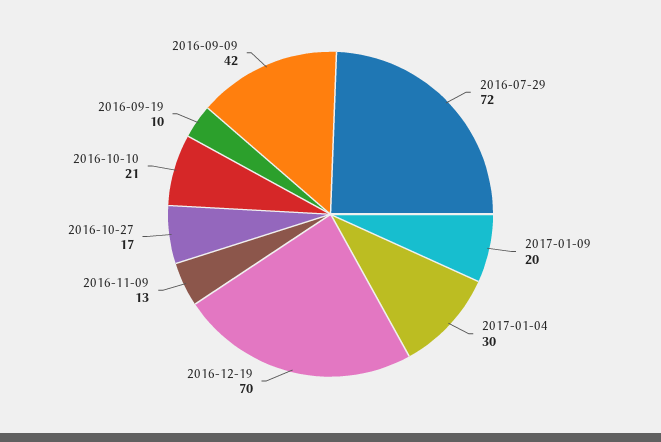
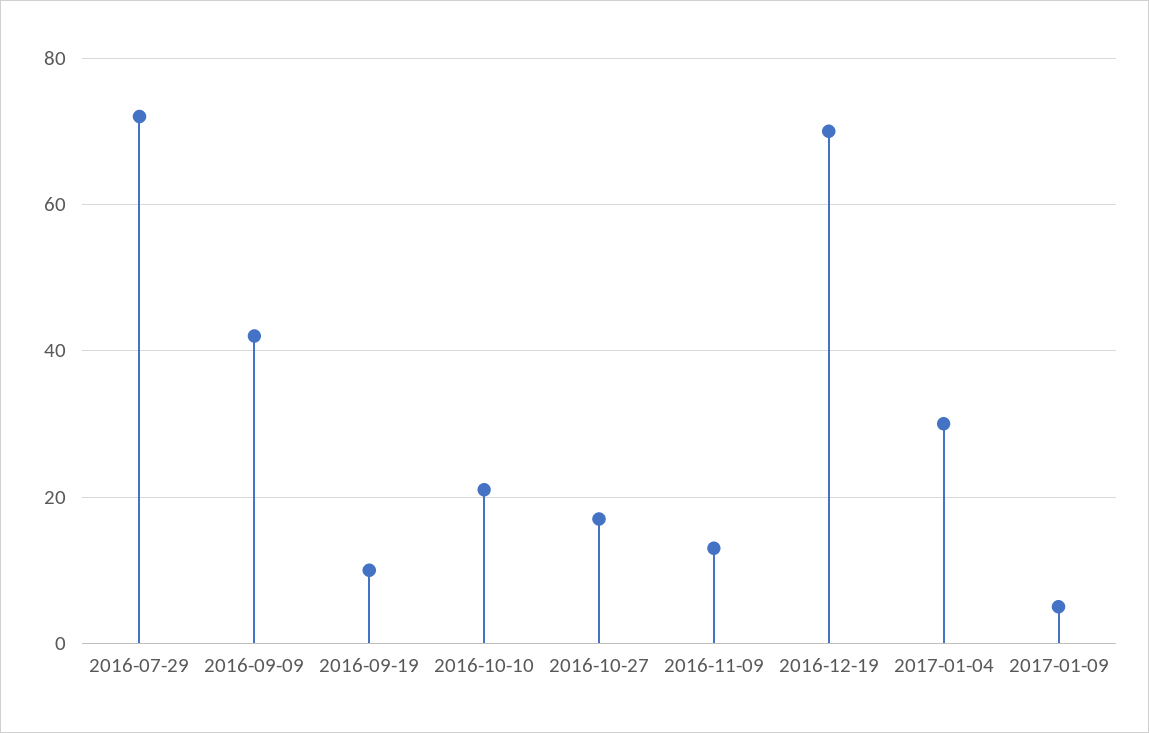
2017-01-09: 20 -> 5

